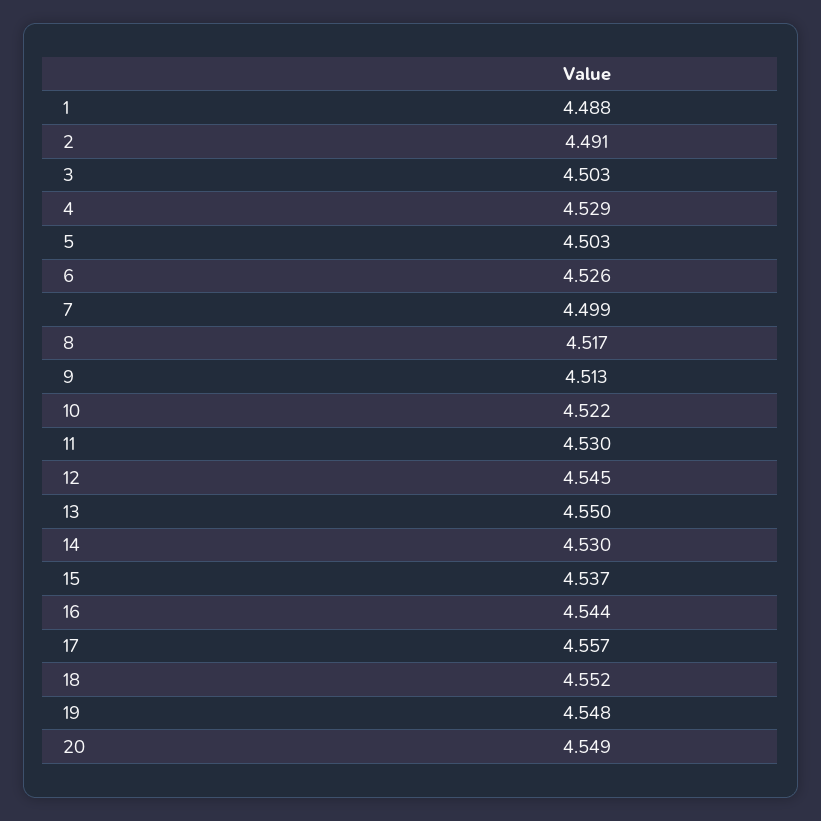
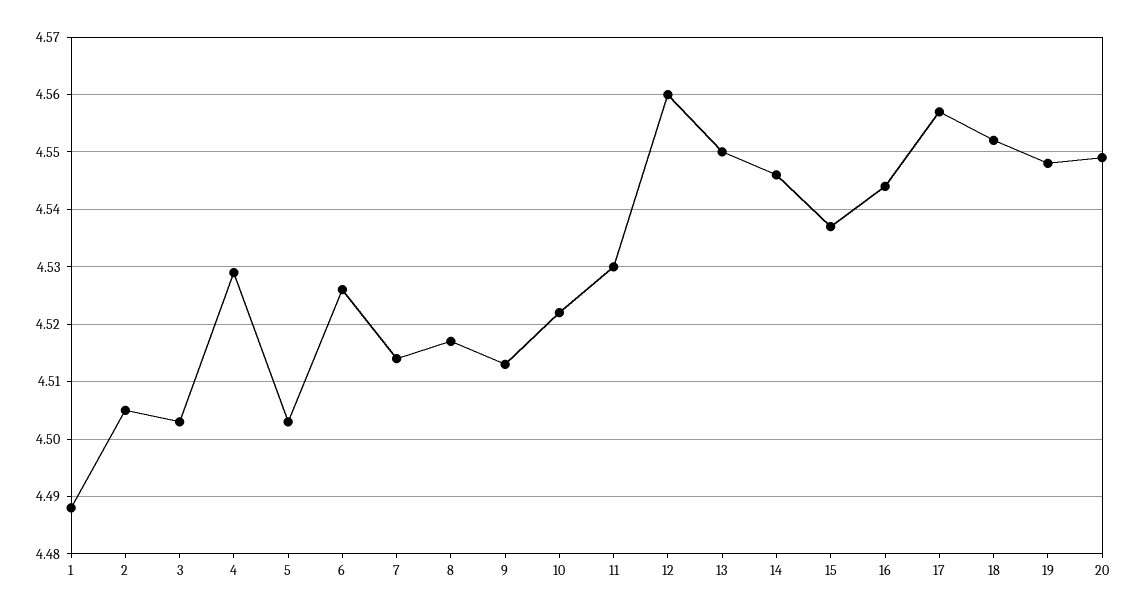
2: 4.491 -> 4.505
7: 4.499 -> 4.515
12: 4.545 -> 4.56
14: 4.53 -> 4.545

